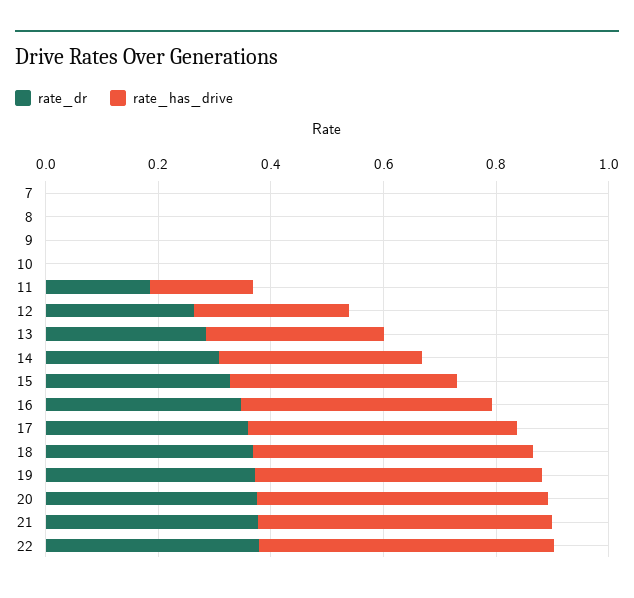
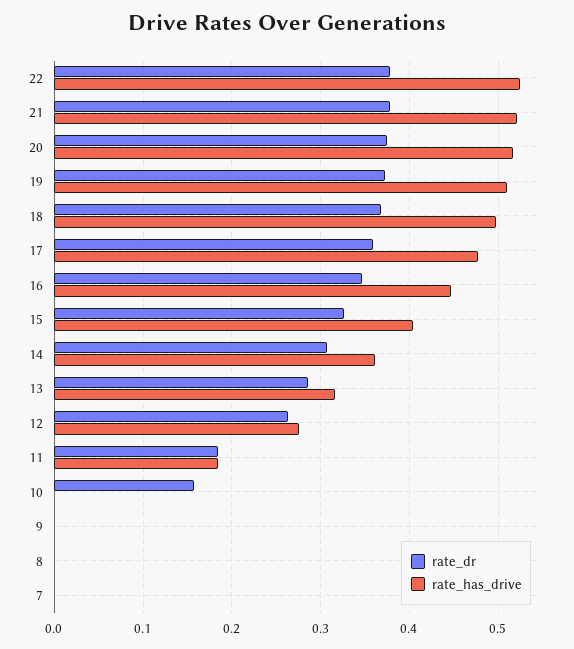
rate_dr, 10: 0 -> 0.16

